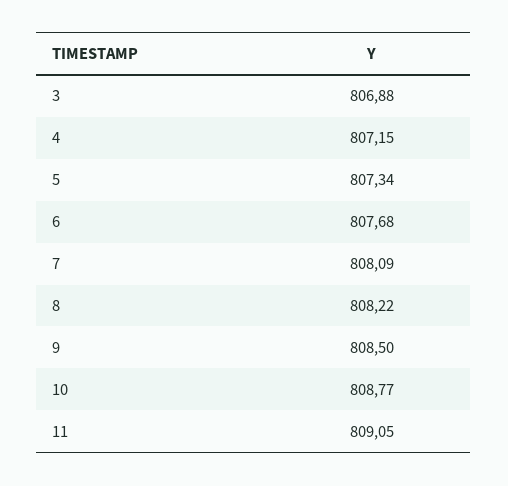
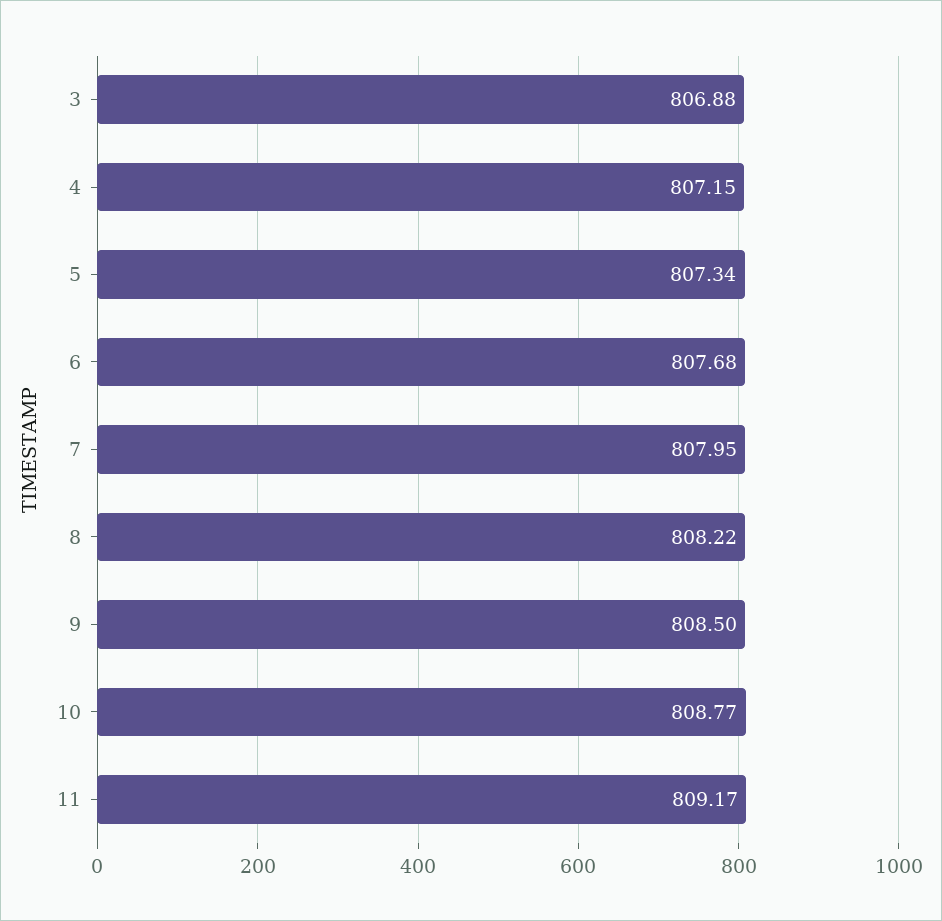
7: 808.09 -> 807.95
11: 809.05 -> 809.17

